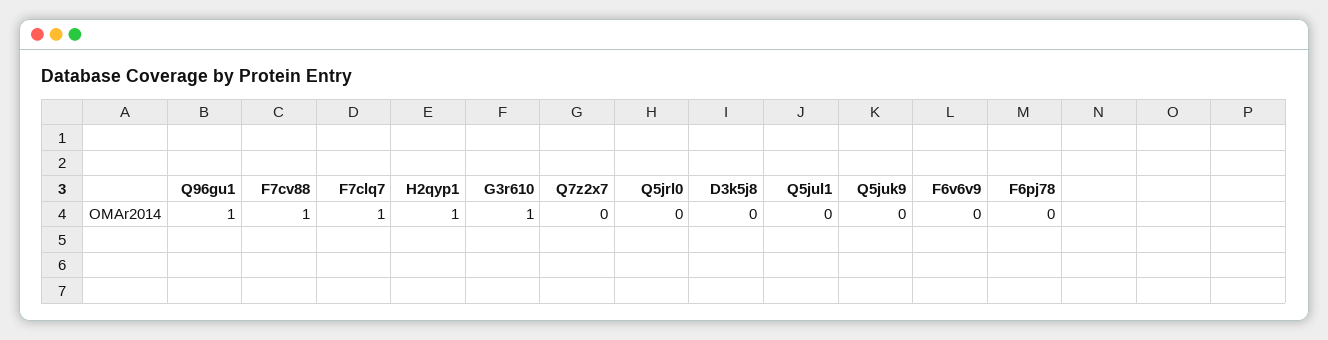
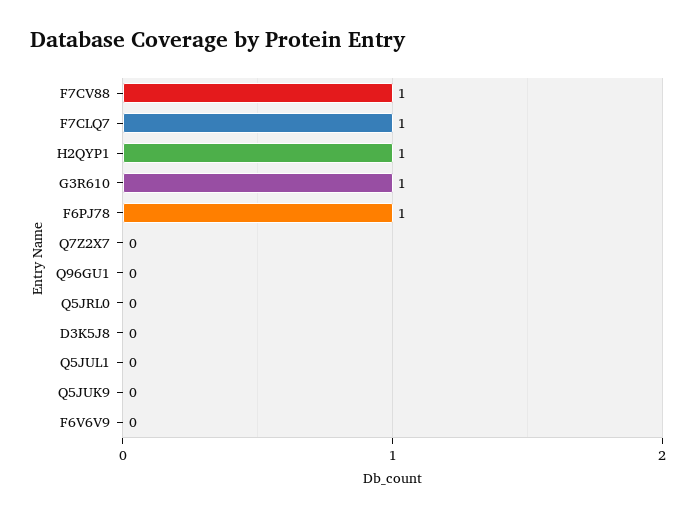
Q96gu1: 1 -> 0
F6pj78: 0 -> 1

